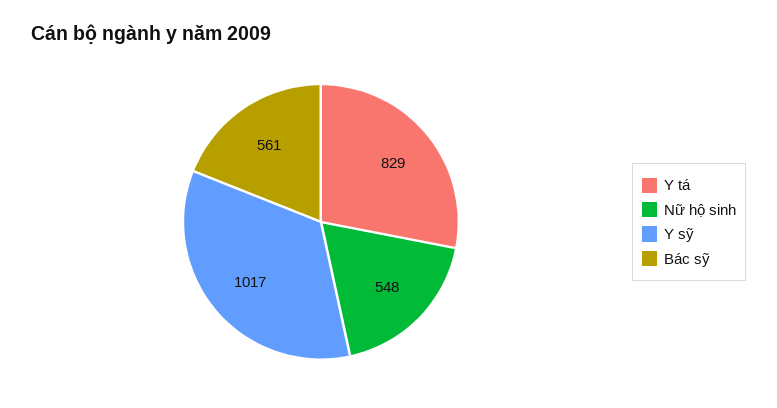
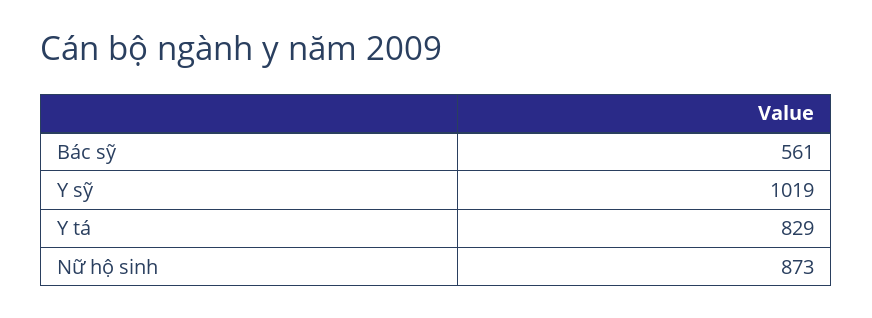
Nữ hộ sinh: 548 -> 873
Y sỹ: 1017 -> 1019

